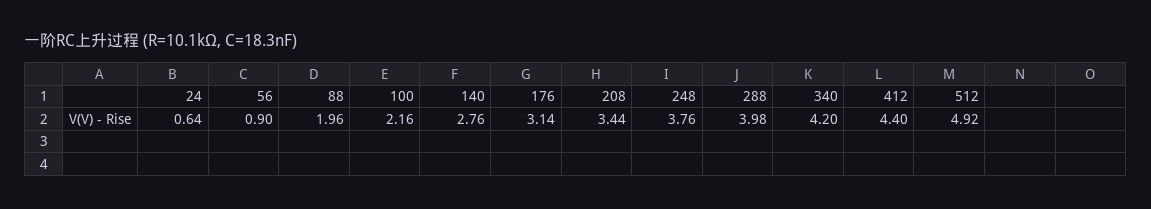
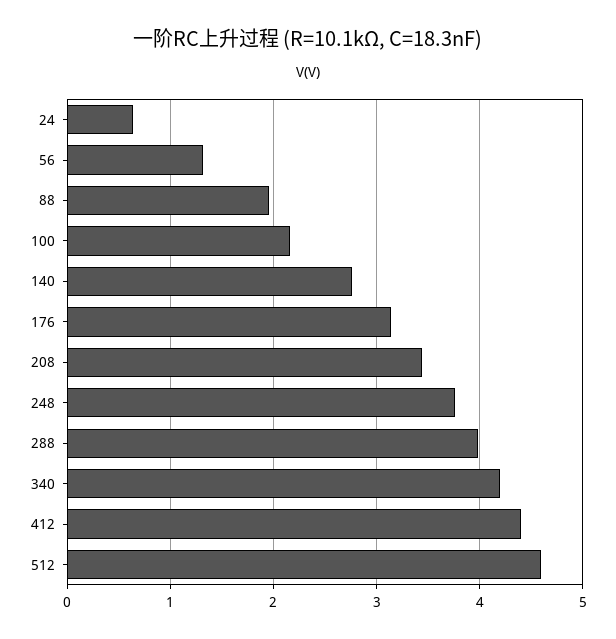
56: 0.9 -> 1.3
512: 4.92 -> 4.6

